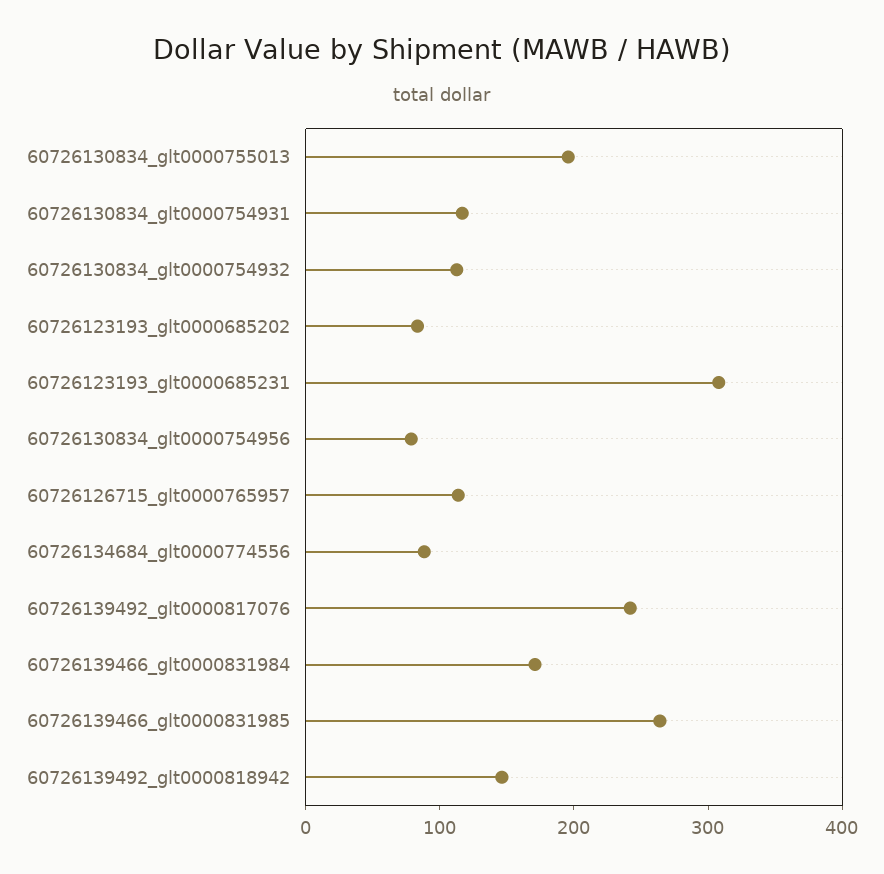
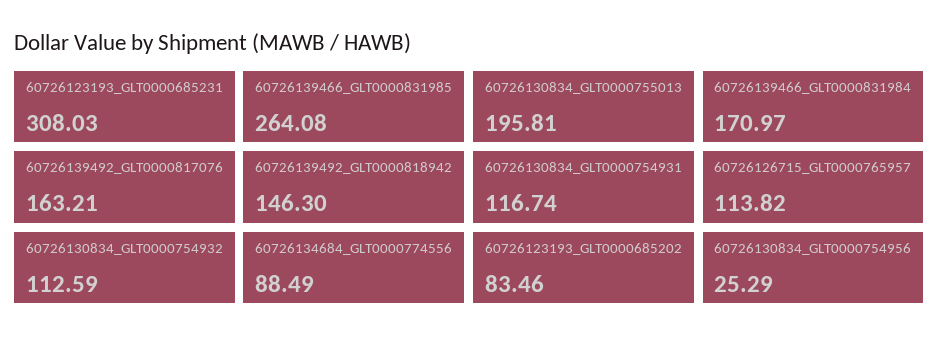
60726130834_glt0000754956: 80 -> 25.29
60726139492_glt0000817076: 240 -> 163.21

